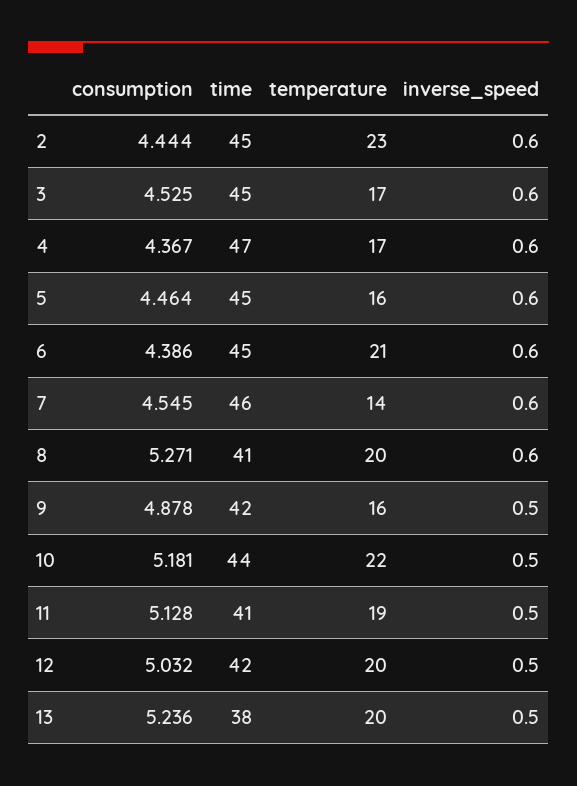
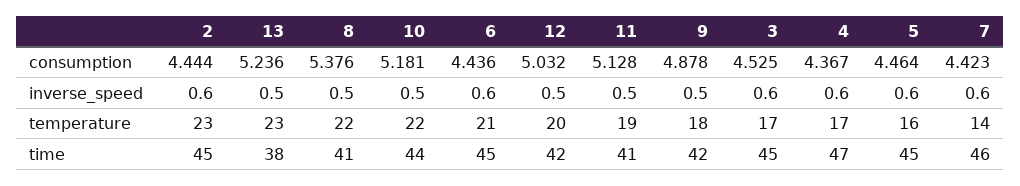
consumption, 6: 4.386 -> 4.436
consumption, 7: 4.545 -> 4.423
consumption, 8: 5.271 -> 5.376
temperature, 8: 20 -> 22
inverse_speed, 8: 0.6 -> 0.5
temperature, 9: 16 -> 18
temperature, 13: 20 -> 23

